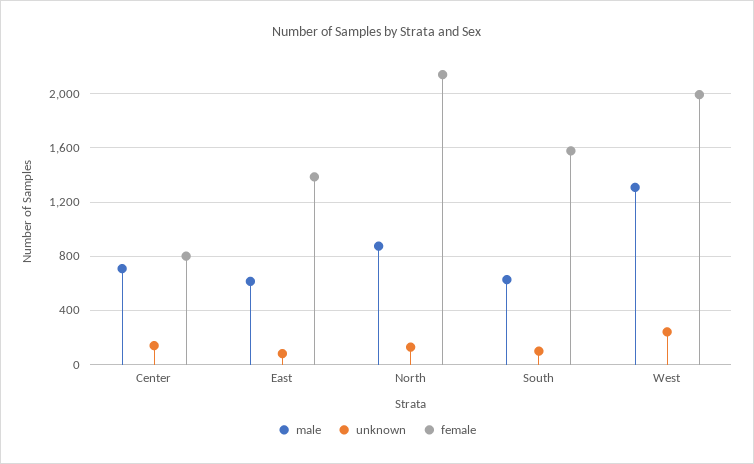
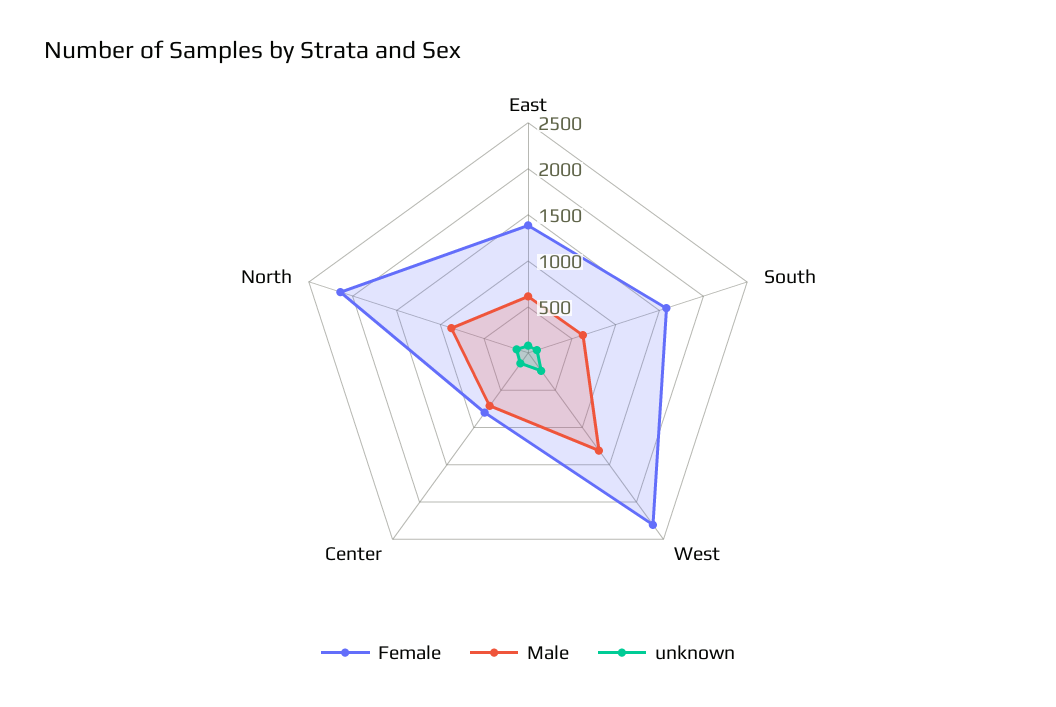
female, West: 2000 -> 2300

